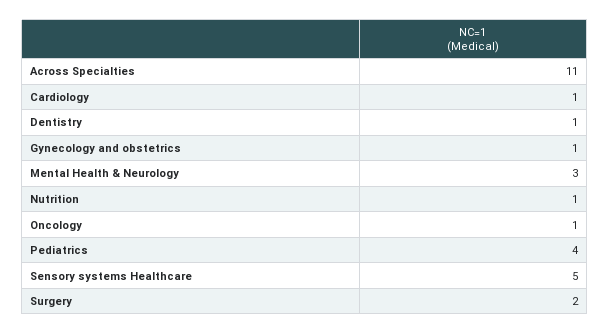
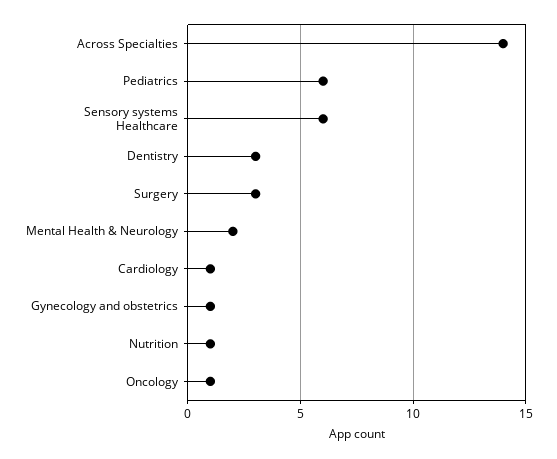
Across Specialties: 11 -> 14
Dentistry: 1 -> 3
Mental Health & Neurology: 3 -> 2
Pediatrics: 4 -> 6
Sensory systems Healthcare: 5 -> 6
Surgery: 2 -> 3

